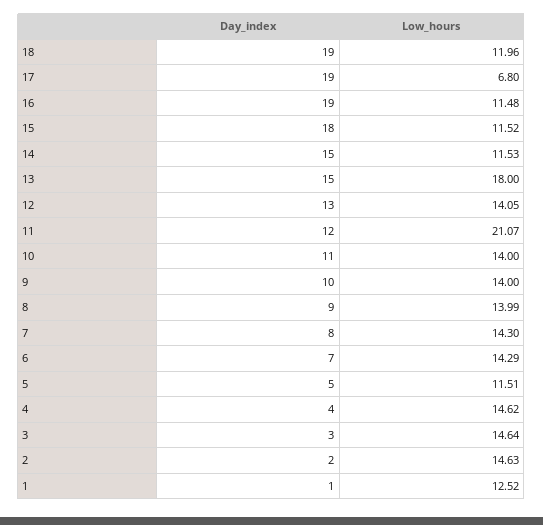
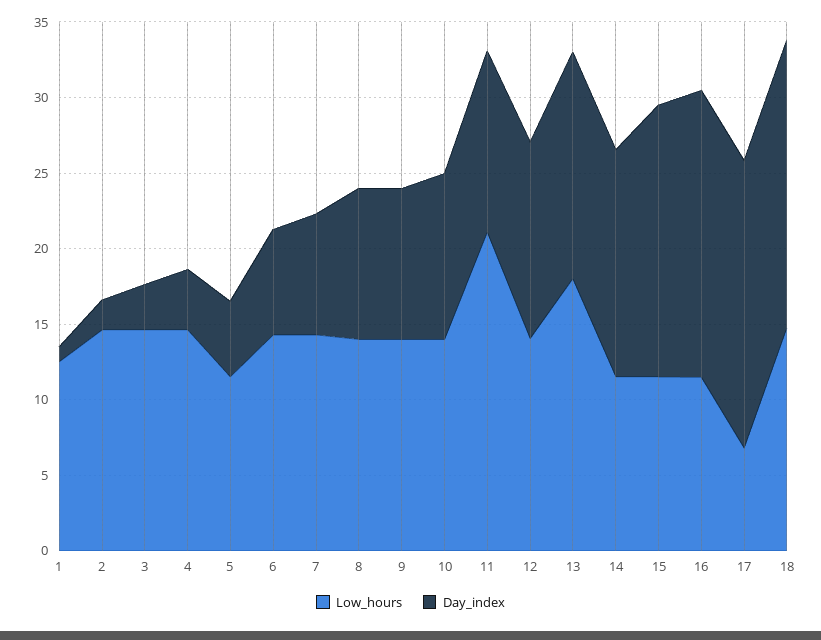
Low_hours, 18: 11.96 -> 15
Day_index, 8: 9 -> 10

